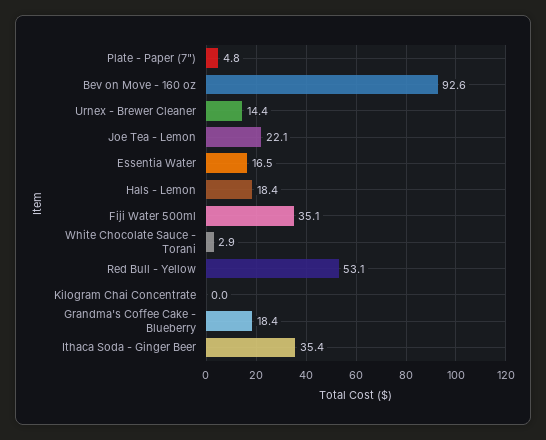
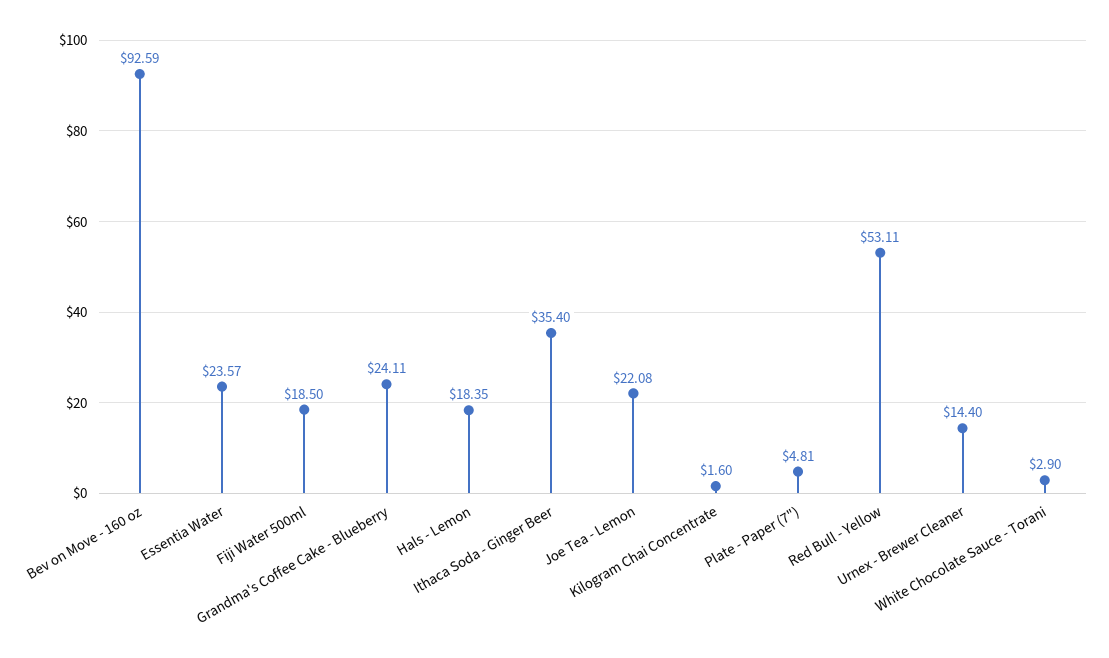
Essentia Water: 16.5 -> 23.57
Fiji Water 500ml: 35.1 -> 18.5
Kilogram Chai Concentrate: 0 -> 1.6
Grandma's Coffee Cake - Blueberry: 18.4 -> 24.11

